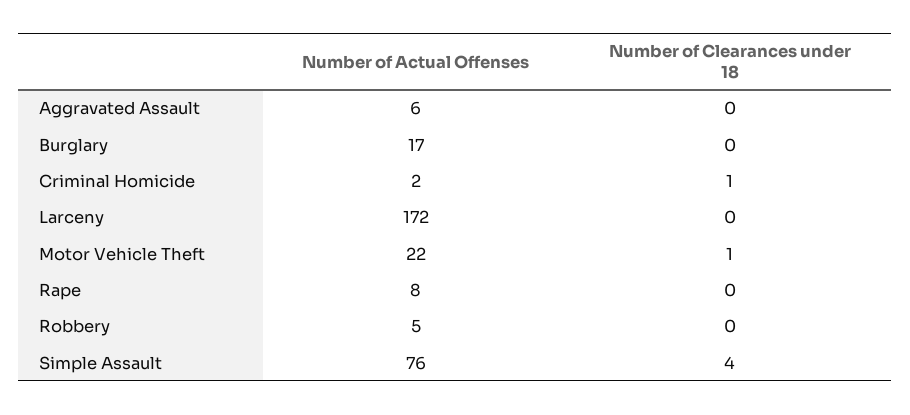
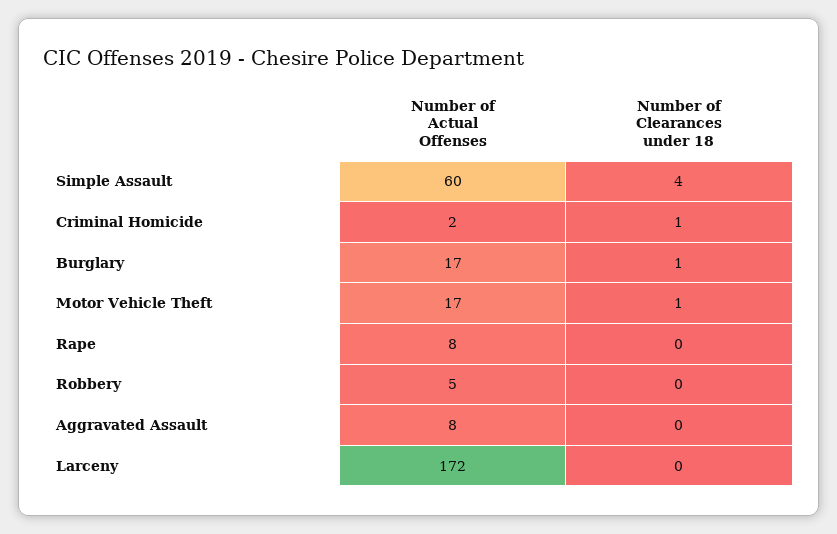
Number of Actual Offenses, Aggravated Assault: 6 -> 8
Number of Clearances under 18, Burglary: 0 -> 1
Number of Actual Offenses, Motor Vehicle Theft: 22 -> 17
Number of Actual Offenses, Simple Assault: 76 -> 60

